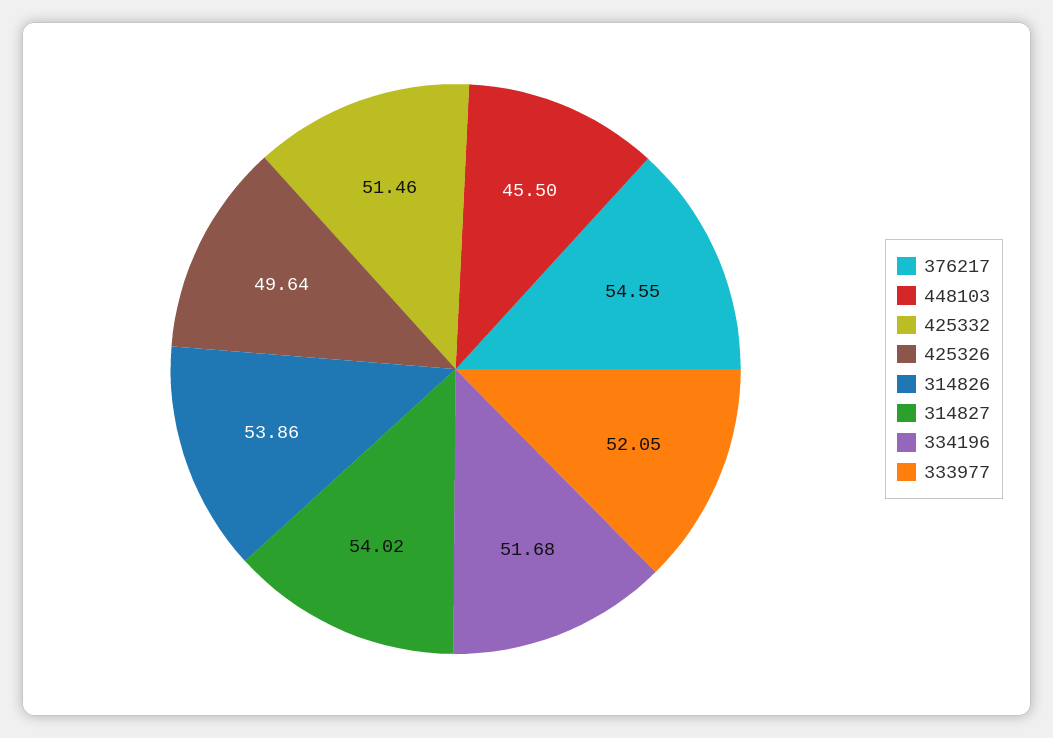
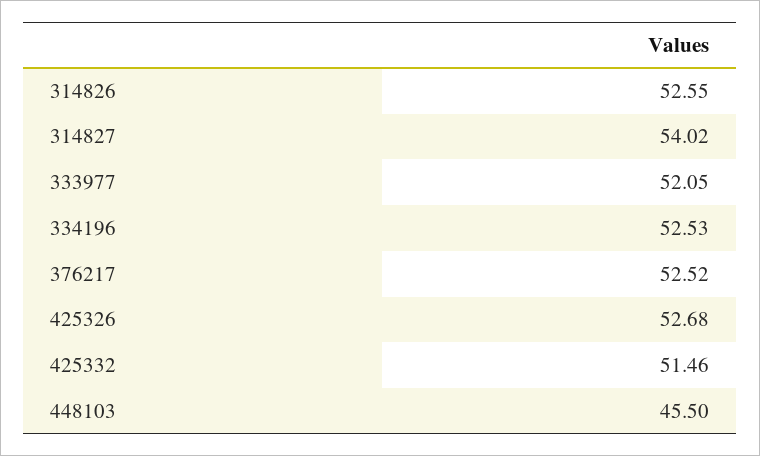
376217: 54.55 -> 52.52
425326: 49.64 -> 52.68
314826: 53.86 -> 52.55
334196: 51.68 -> 52.53

